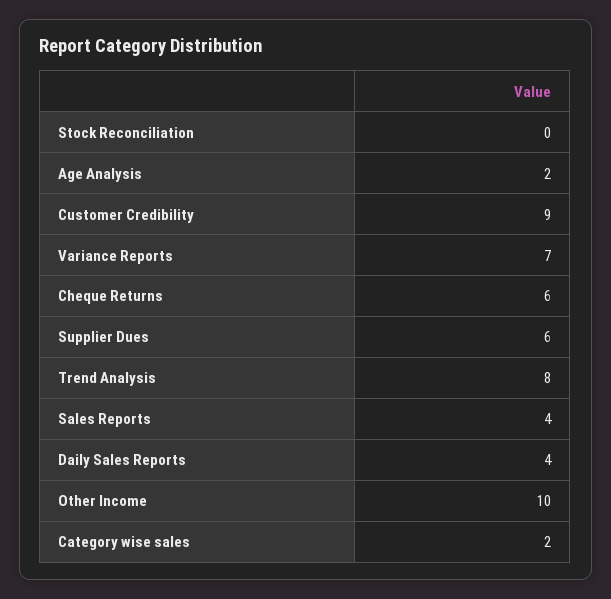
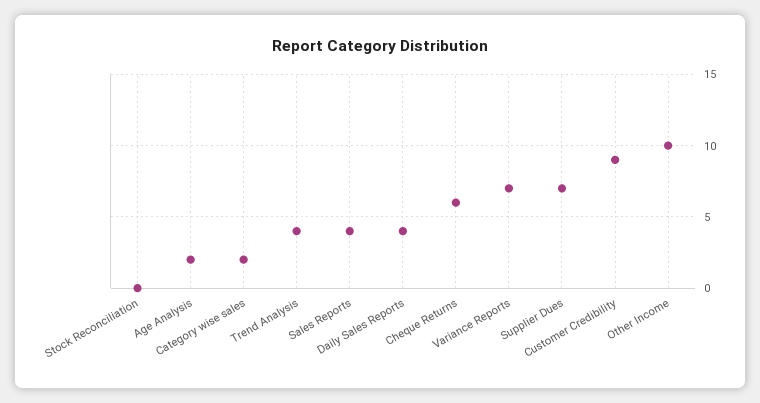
Supplier Dues: 6 -> 7
Trend Analysis: 8 -> 4

